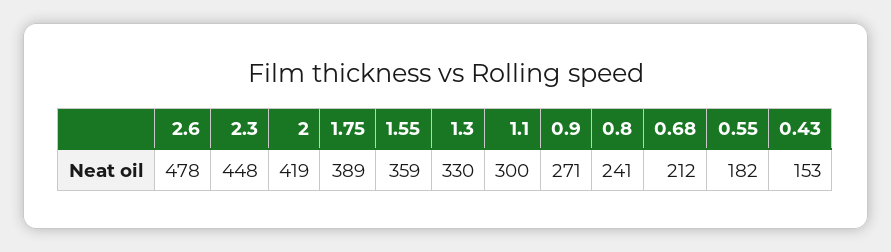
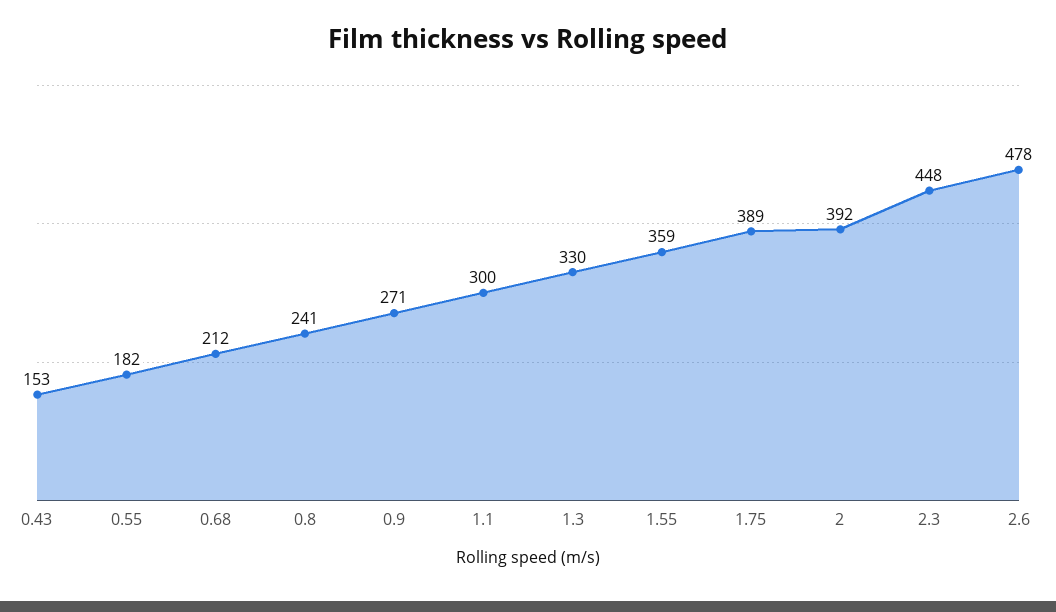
2: 419 -> 392

